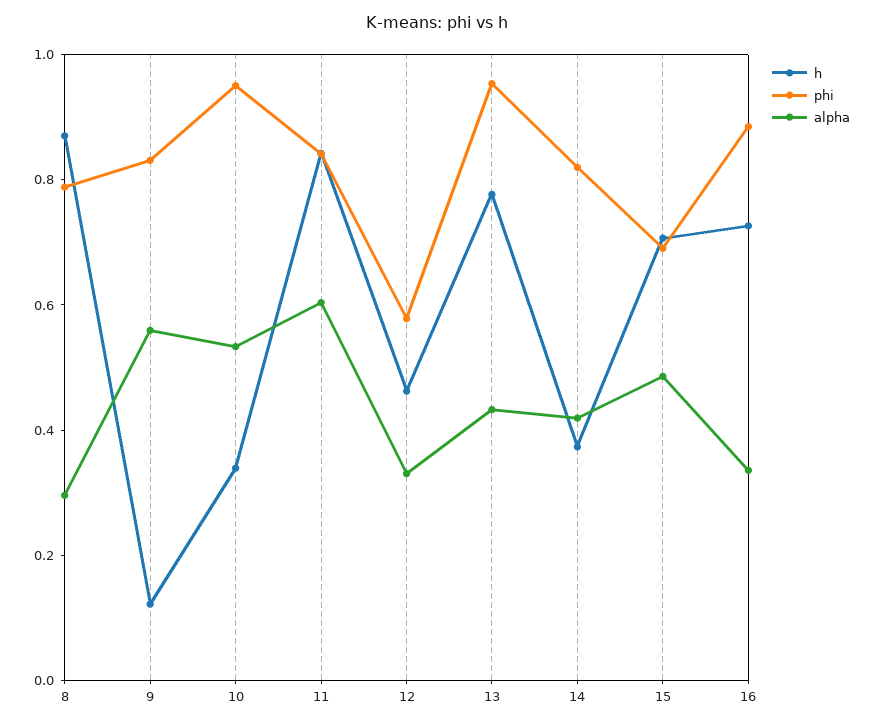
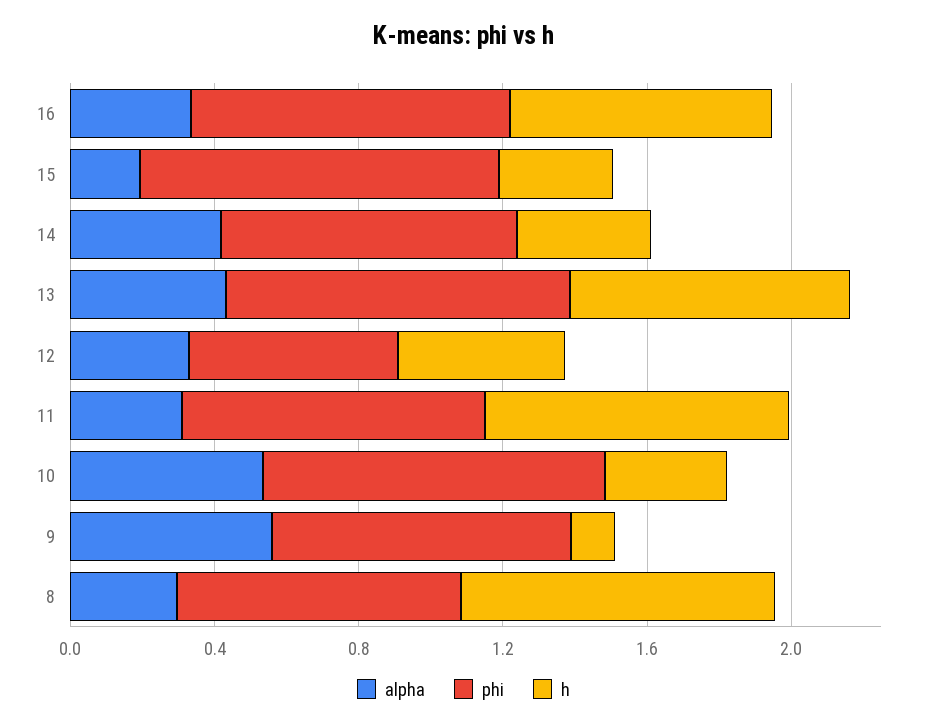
alpha, 11: 0.6 -> 0.3
h, 15: 0.7 -> 0.3
phi, 15: 0.7 -> 1
alpha, 15: 0.5 -> 0.2

